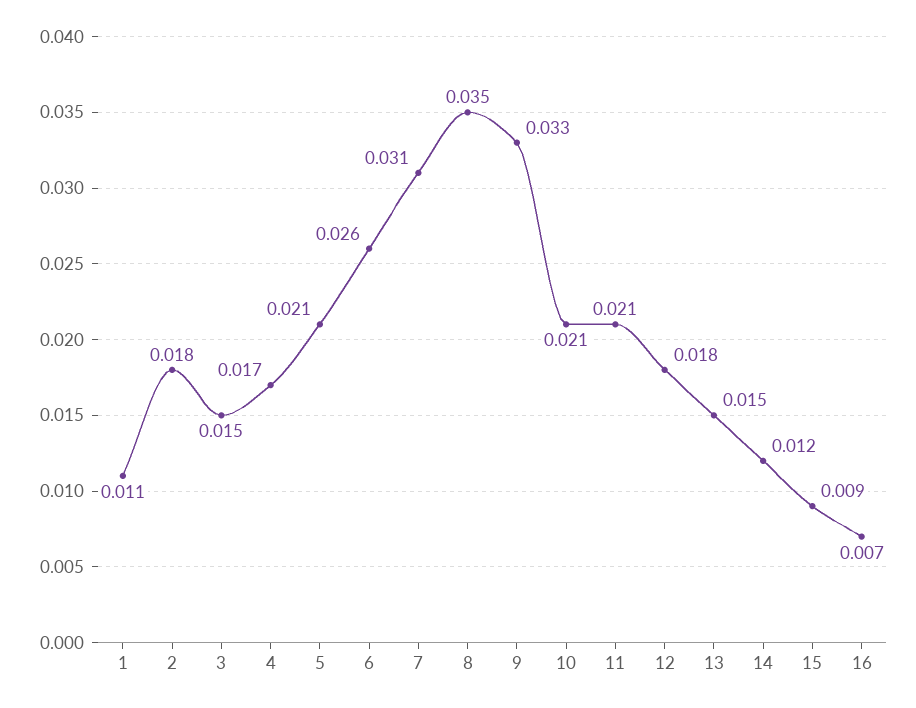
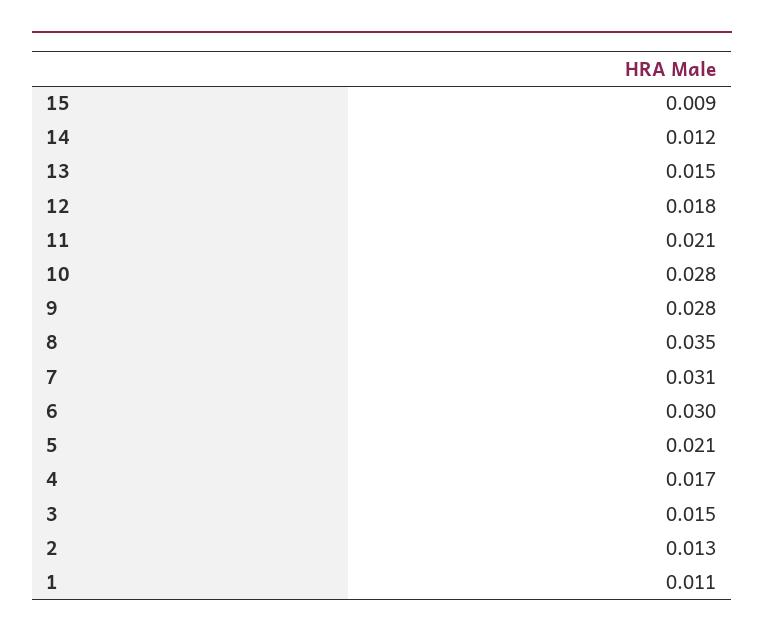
2: 0.018 -> 0.013
6: 0.026 -> 0.03
9: 0.033 -> 0.028
10: 0.021 -> 0.028
16: 0.007 -> none

